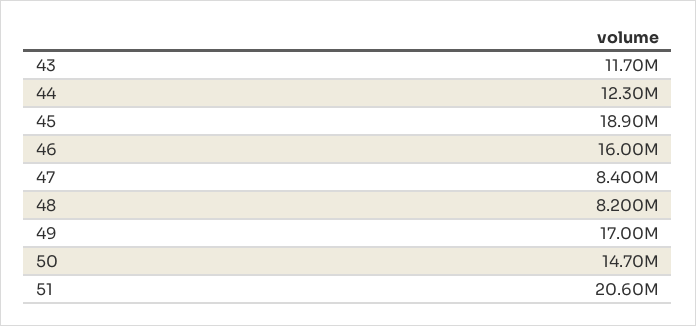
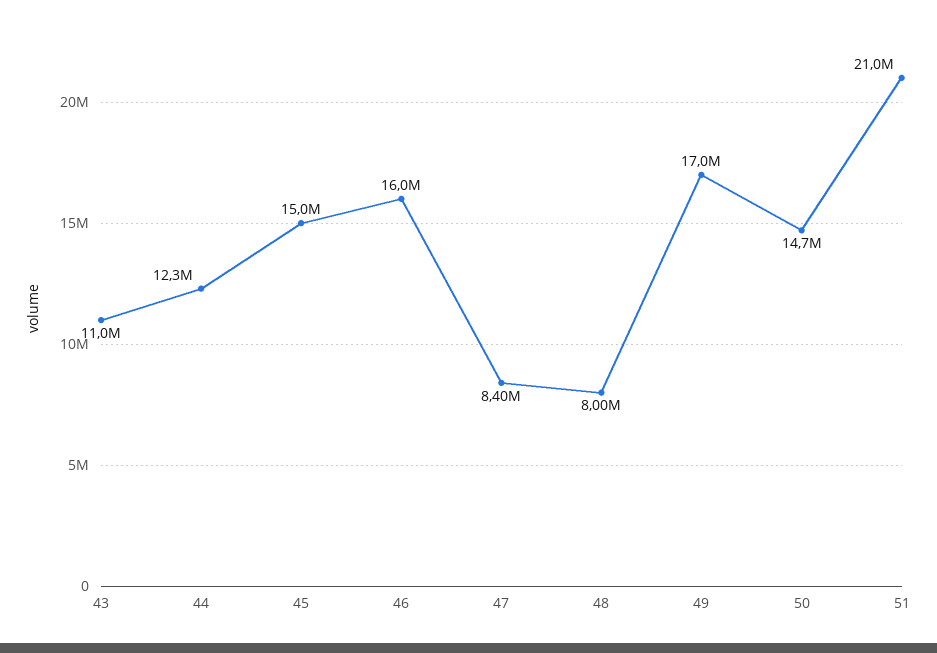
43: 11700000 -> 11000000
45: 18900000 -> 15000000
48: 8200000 -> 8000000
51: 20600000 -> 21000000

